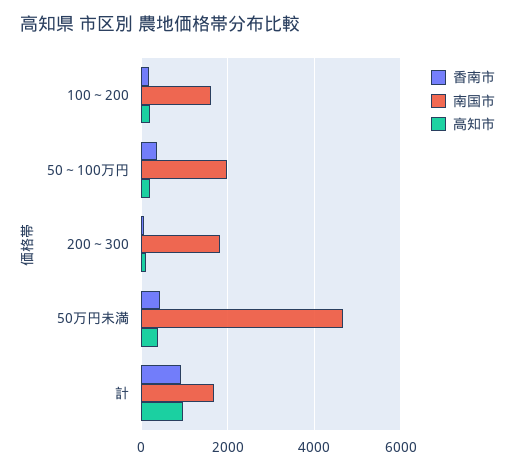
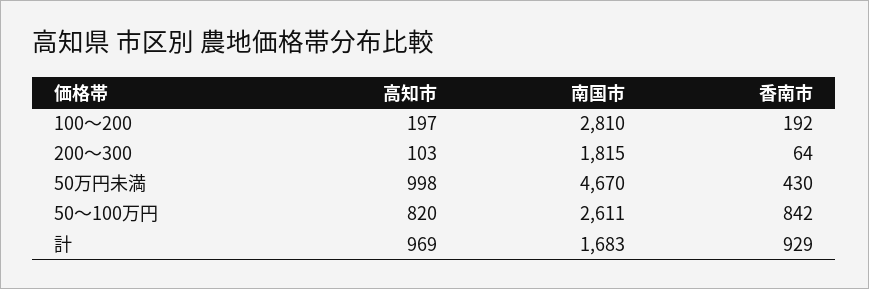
南国市, 100～200: 1600 -> 2810
香南市, 50～100万円: 400 -> 842
南国市, 50～100万円: 2000 -> 2611
高知市, 50～100万円: 200 -> 820
高知市, 50万円未満: 400 -> 998

